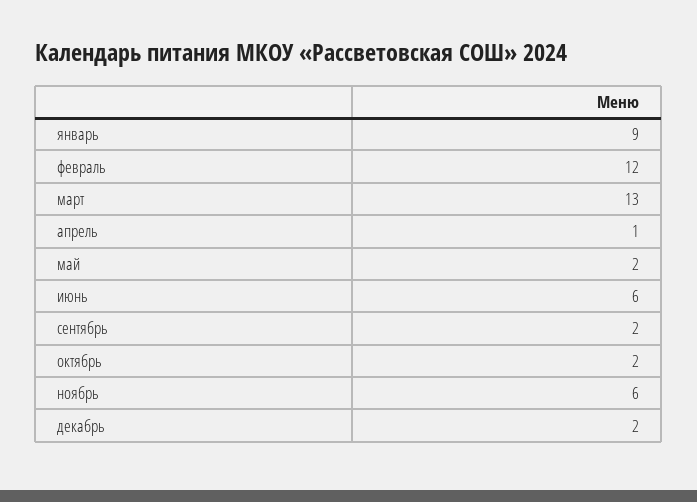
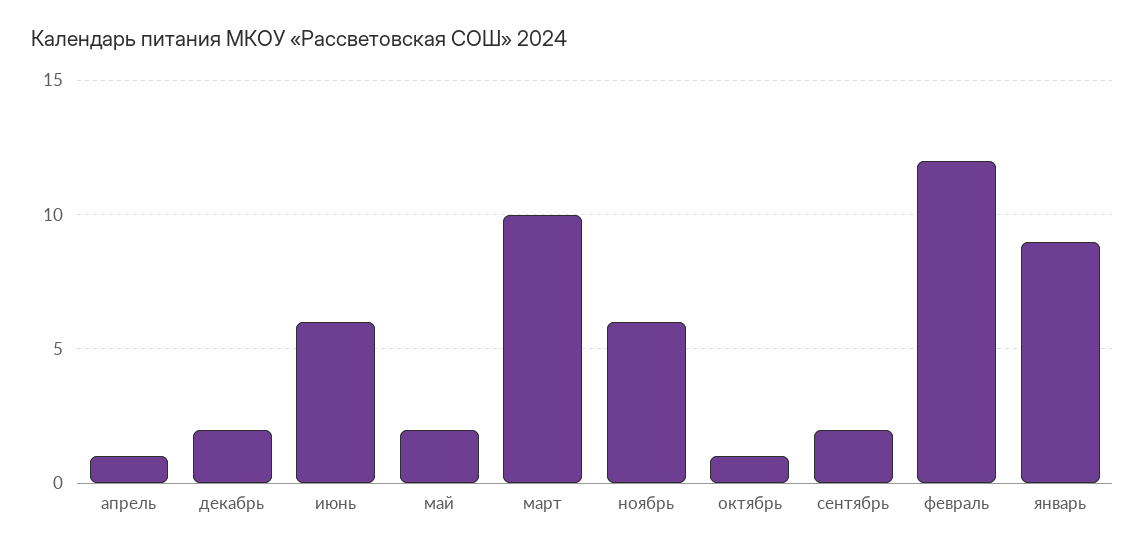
март: 13 -> 10
октябрь: 2 -> 1

